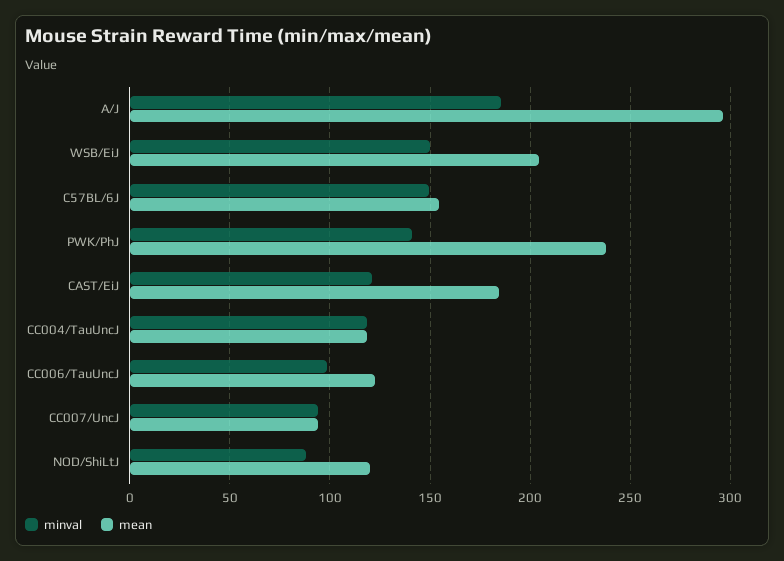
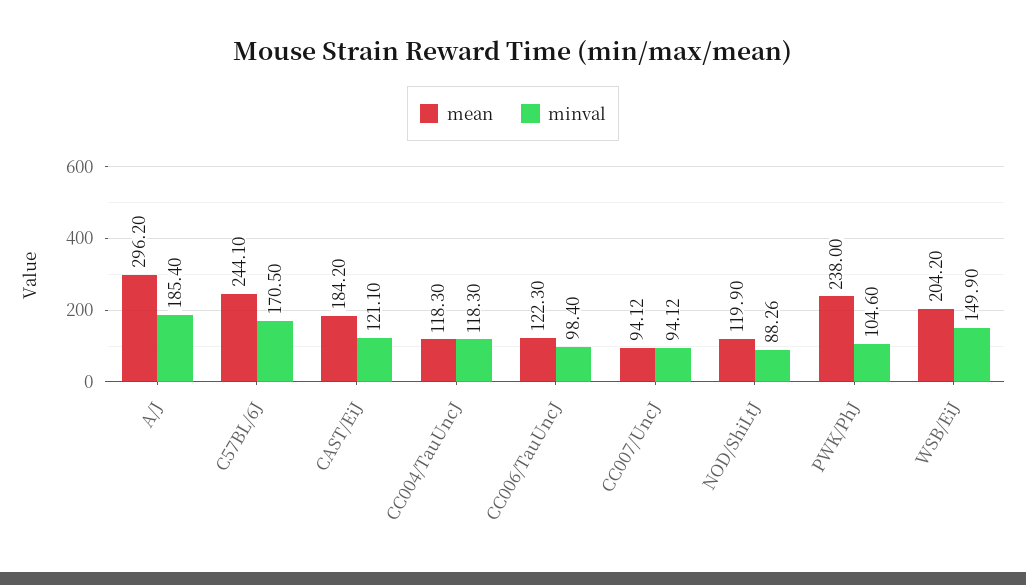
minval, C57BL/6J: 150 -> 170.5
mean, C57BL/6J: 155 -> 244.1
minval, PWK/PhJ: 140 -> 104.6

